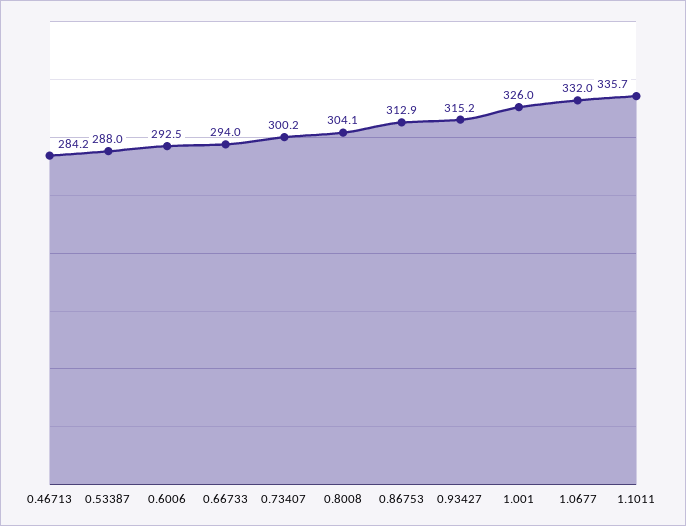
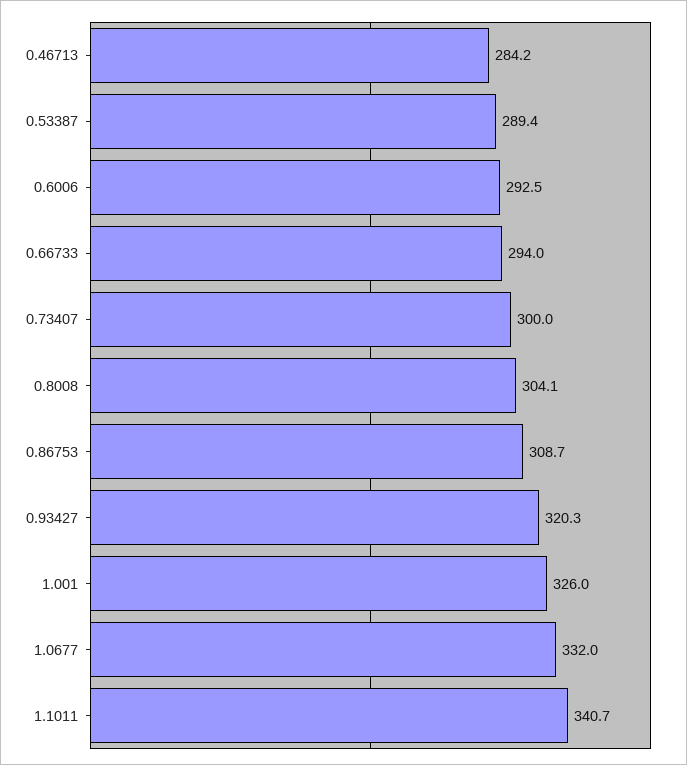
0.53387: 288 -> 289.4
0.73407: 300.2 -> 300
0.86753: 312.9 -> 308.7
0.93427: 315.2 -> 320.3
1.1011: 335.7 -> 340.7

